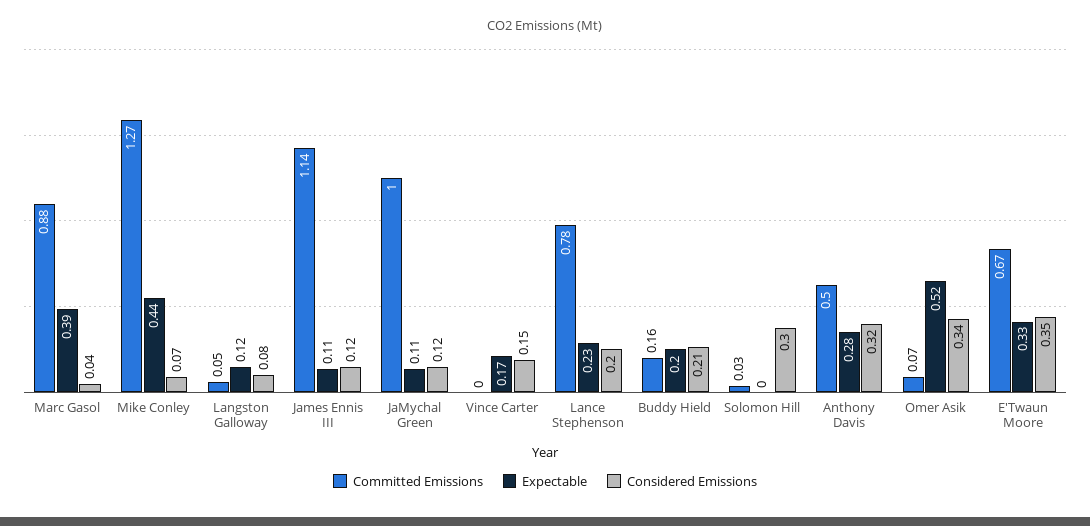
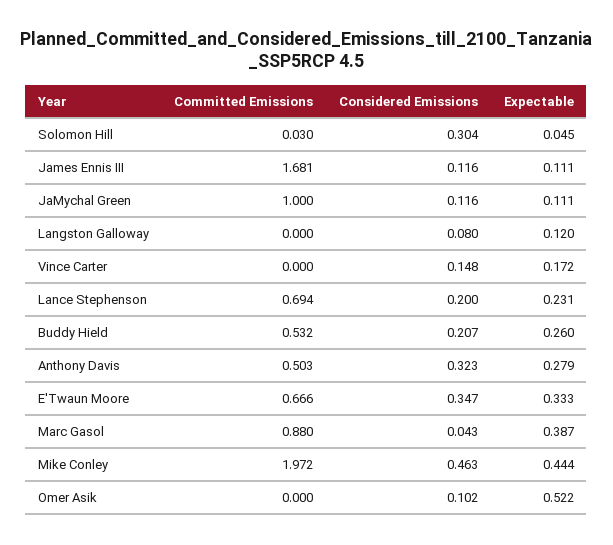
Committed Emissions, Mike Conley: 1.27 -> 1.972
Considered Emissions, Mike Conley: 0.07 -> 0.463
Committed Emissions, Langston Galloway: 0.05 -> 0
Committed Emissions, James Ennis III: 1.14 -> 1.681
Committed Emissions, Lance Stephenson: 0.78 -> 0.694
Committed Emissions, Buddy Hield: 0.16 -> 0.532
Expectable, Buddy Hield: 0.2 -> 0.26
Expectable, Solomon Hill: 0 -> 0.045
Committed Emissions, Omer Asik: 0.07 -> 0
Considered Emissions, Omer Asik: 0.34 -> 0.102

